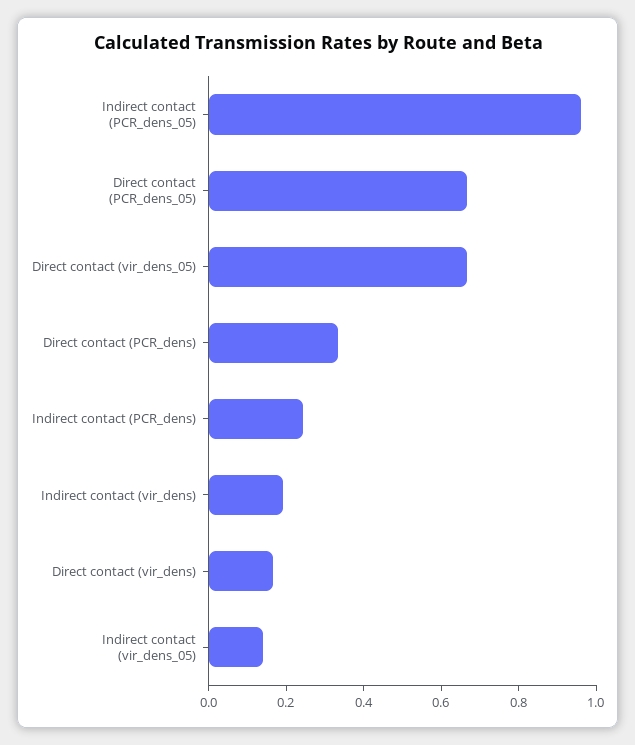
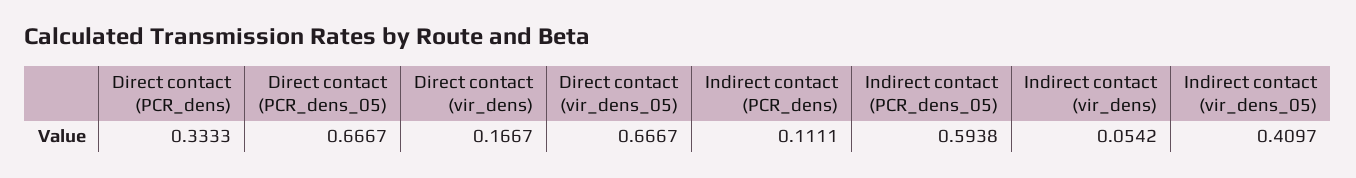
Indirect contact (PCR_dens_05): 0.95 -> 0.5938
Indirect contact (PCR_dens): 0.25 -> 0.1111
Indirect contact (vir_dens): 0.2 -> 0.0542
Indirect contact (vir_dens_05): 0.15 -> 0.4097

